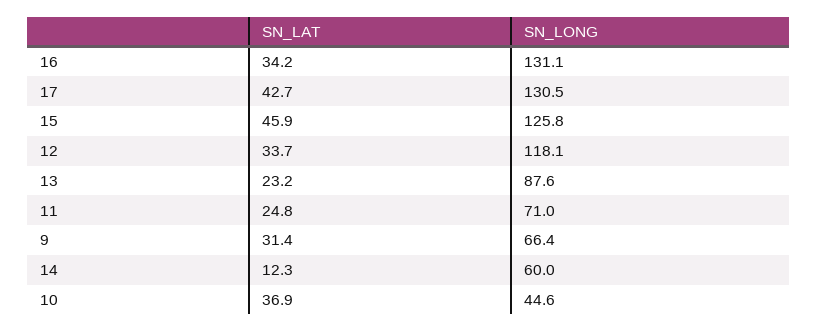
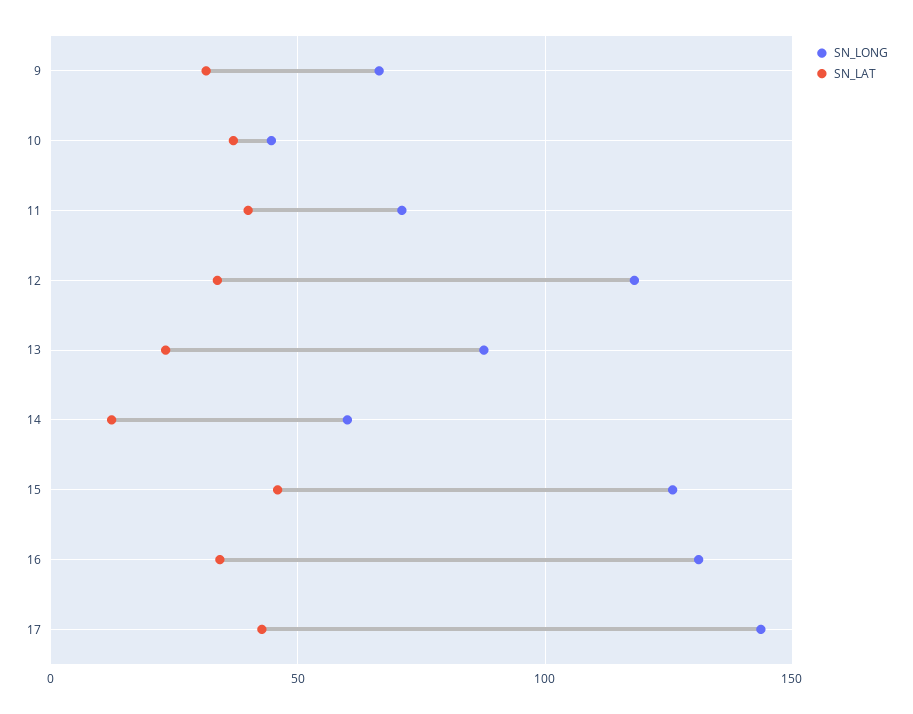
SN_LONG, 17: 130.5 -> 145
SN_LAT, 11: 24.8 -> 40

